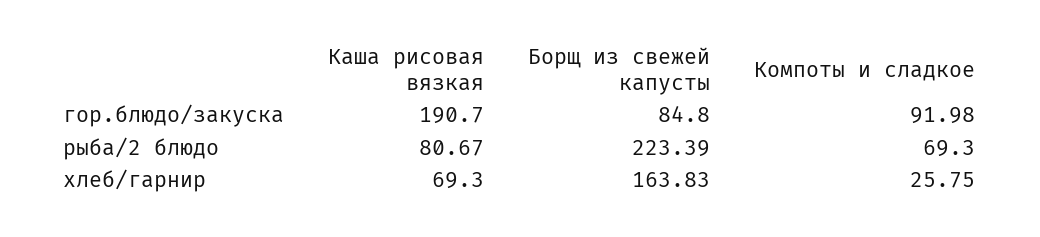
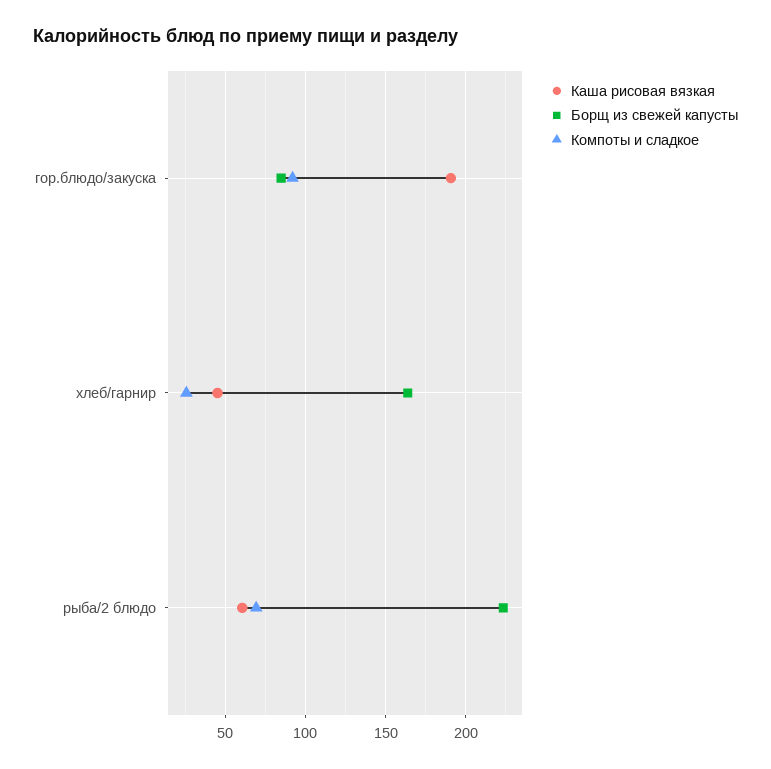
Каша рисовая вязкая, рыба/2 блюдо: 80.67 -> 60
Каша рисовая вязкая, хлеб/гарнир: 69.3 -> 45

